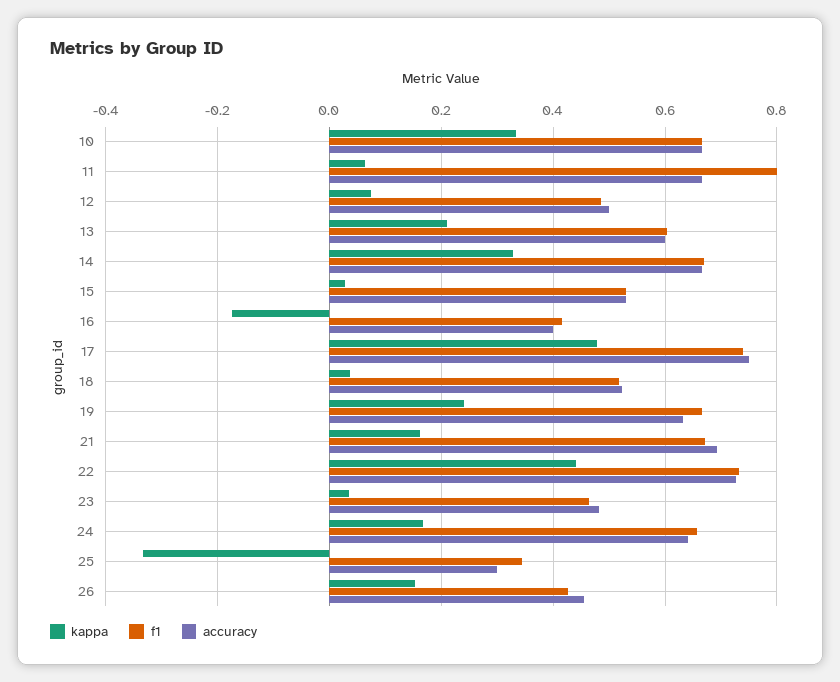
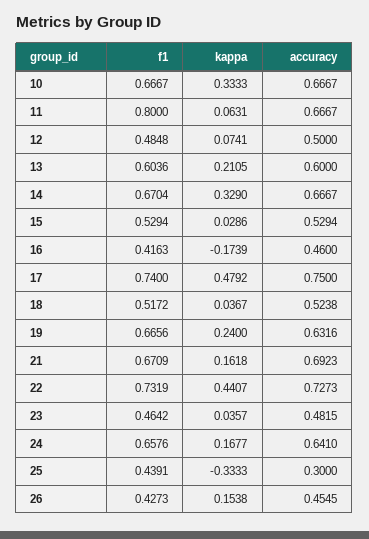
accuracy, 16: 0.4 -> 0.46
f1, 25: 0.34 -> 0.4391

